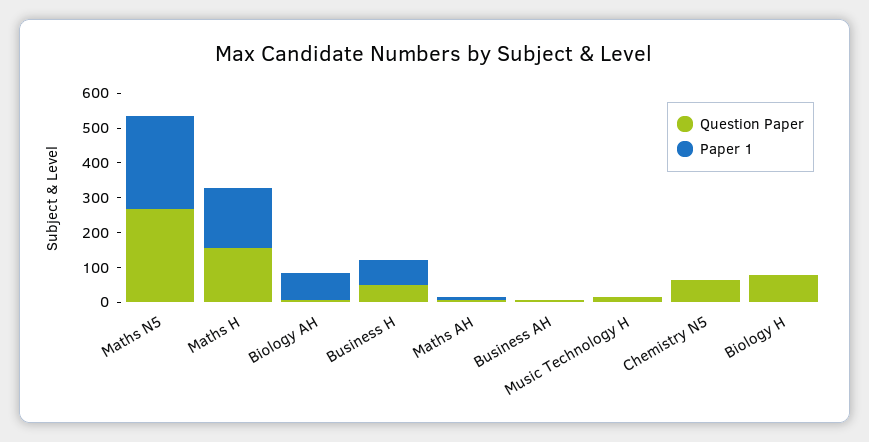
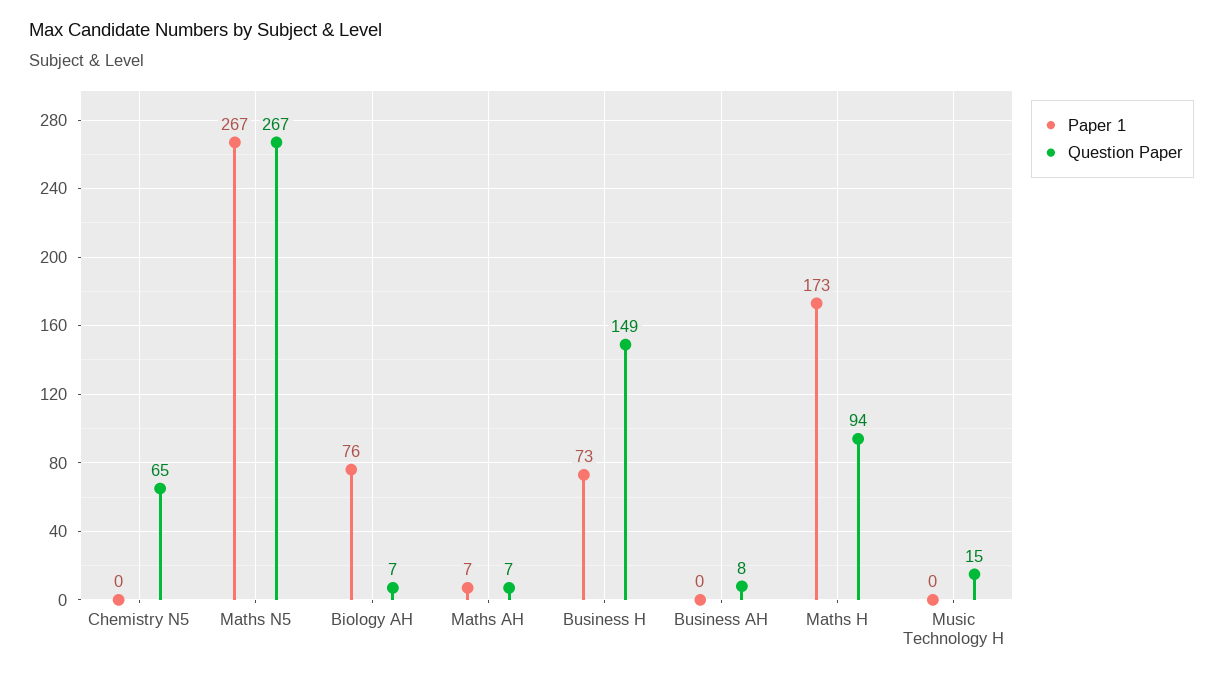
Question Paper, Maths H: 150 -> 94
Question Paper, Business H: 50 -> 149
Question Paper, Biology H: 75 -> none
Paper 1, Biology H: 0 -> none

